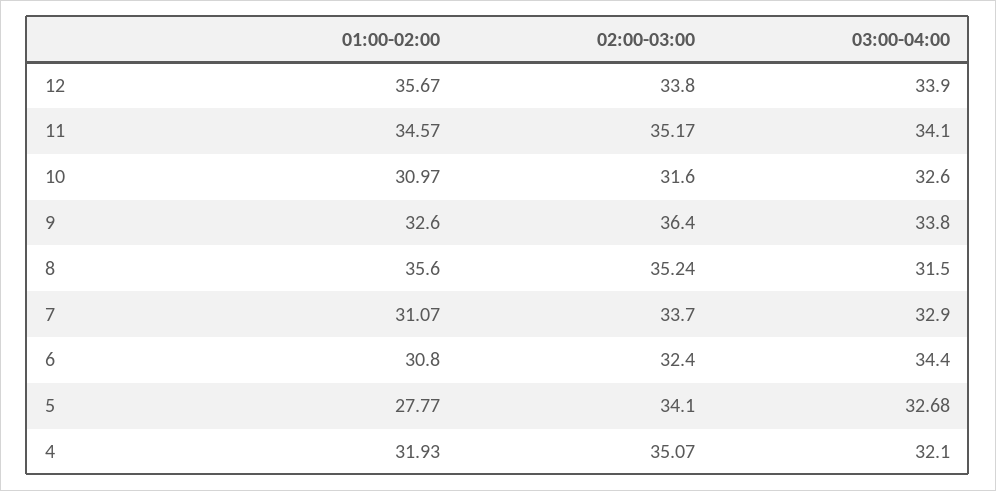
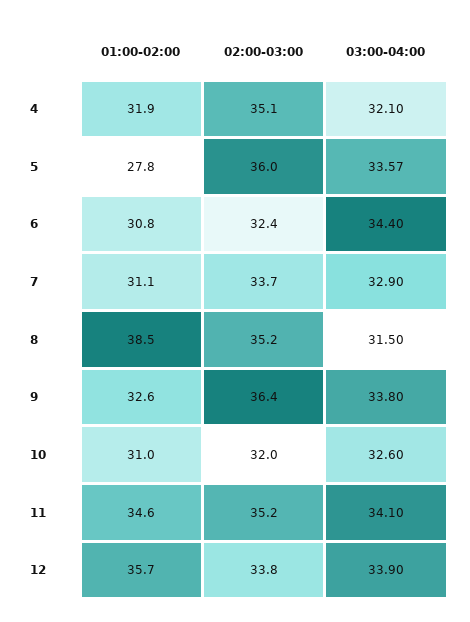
02:00-03:00, 10: 31.6 -> 32
01:00-02:00, 8: 35.6 -> 38.5
02:00-03:00, 5: 34.1 -> 36
03:00-04:00, 5: 32.68 -> 33.57

